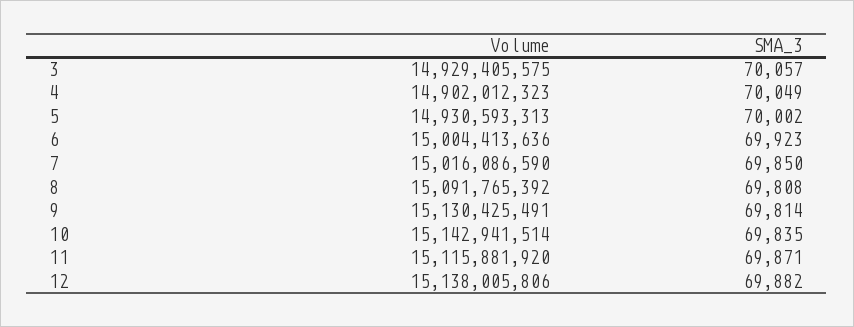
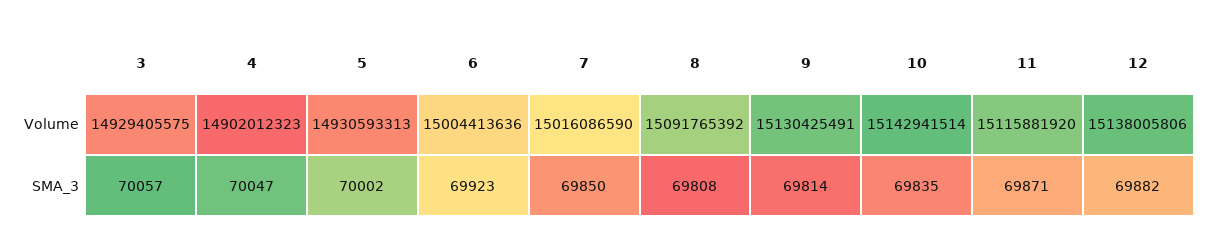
SMA_3, 4: 70049 -> 70047

